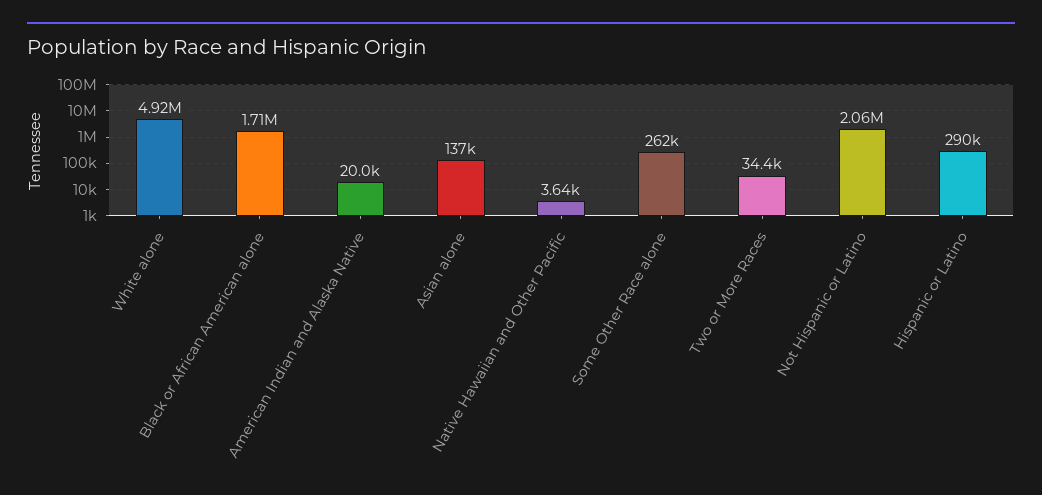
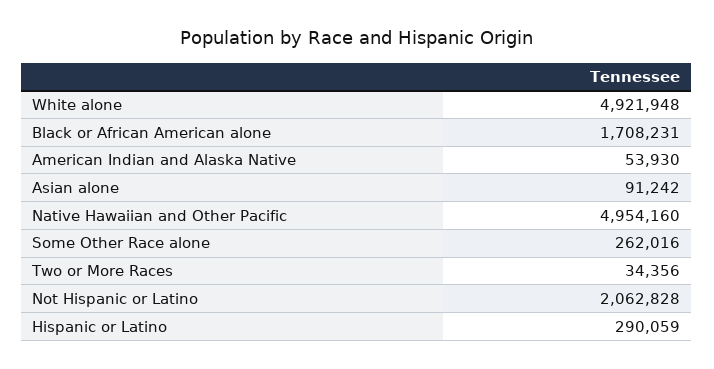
American Indian and Alaska Native: 20000 -> 53930
Asian alone: 137000 -> 91242
Native Hawaiian and Other Pacific: 3640 -> 4954160

